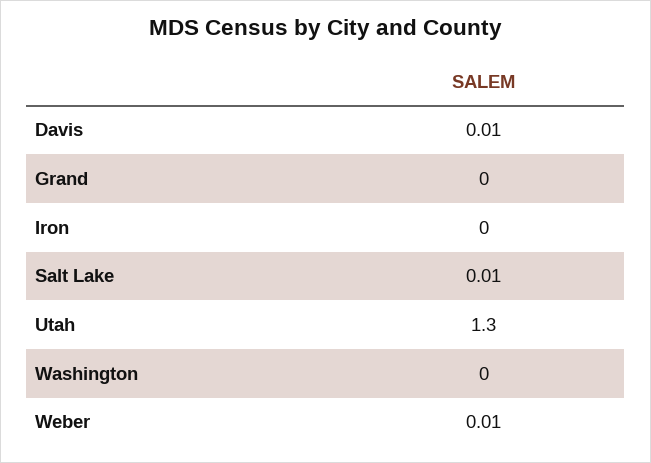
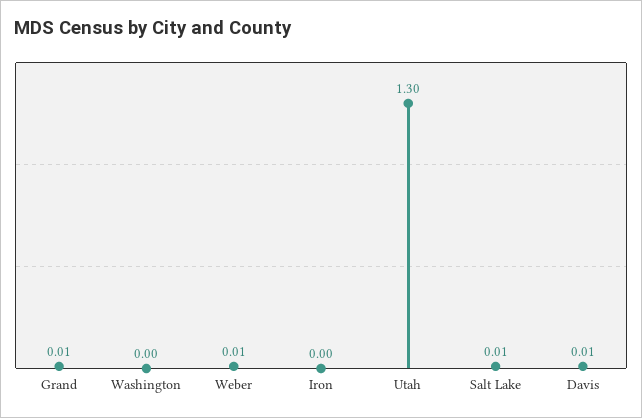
Grand: 0 -> 0.01

